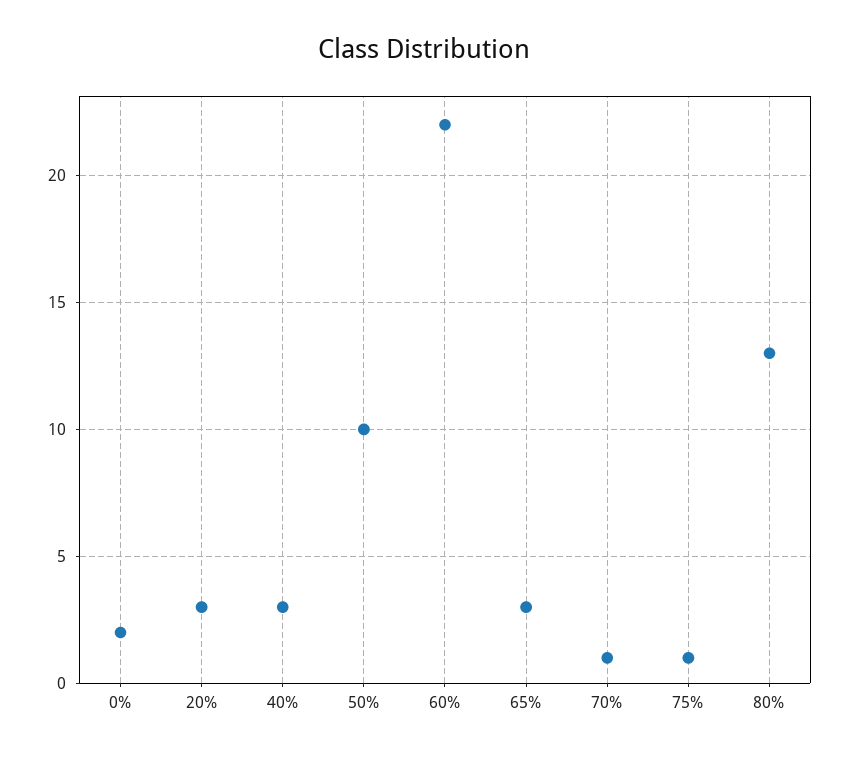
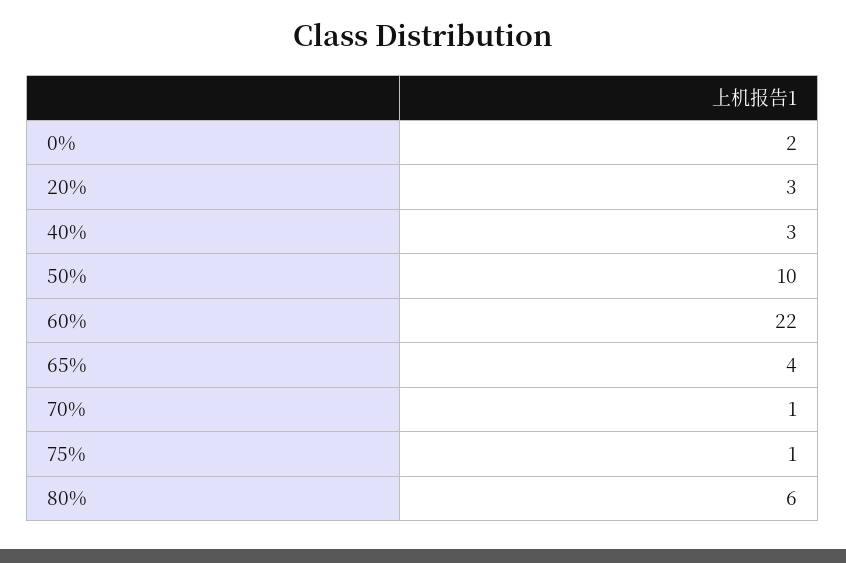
65%: 3 -> 4
80%: 13 -> 6

